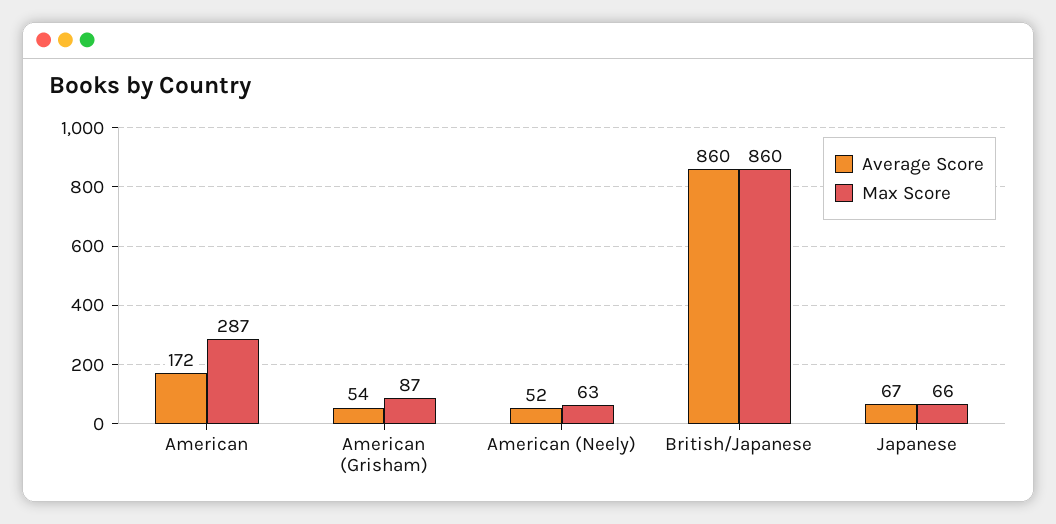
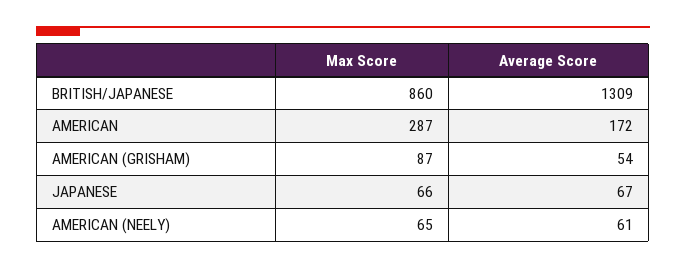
Average Score, American (Neely): 52 -> 61
Max Score, American (Neely): 63 -> 65
Average Score, British/Japanese: 860 -> 1309

